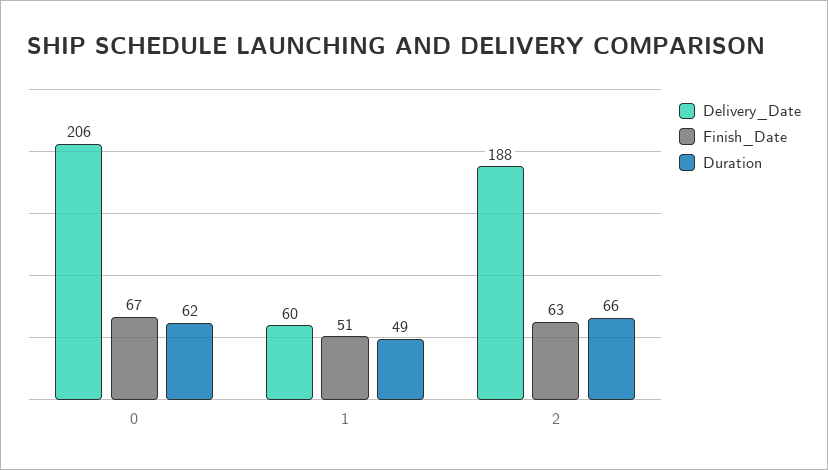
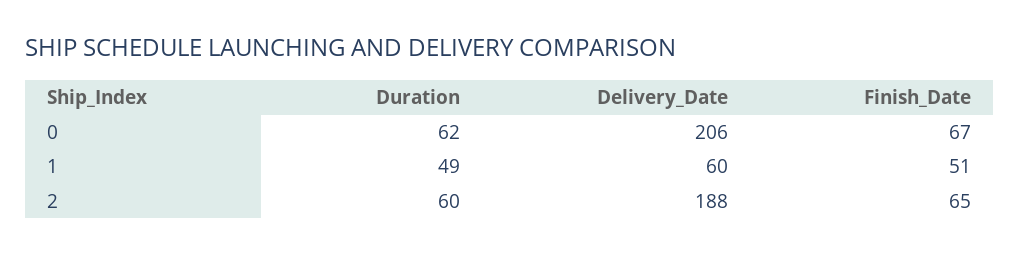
Finish_Date, 2: 63 -> 65
Duration, 2: 66 -> 60

